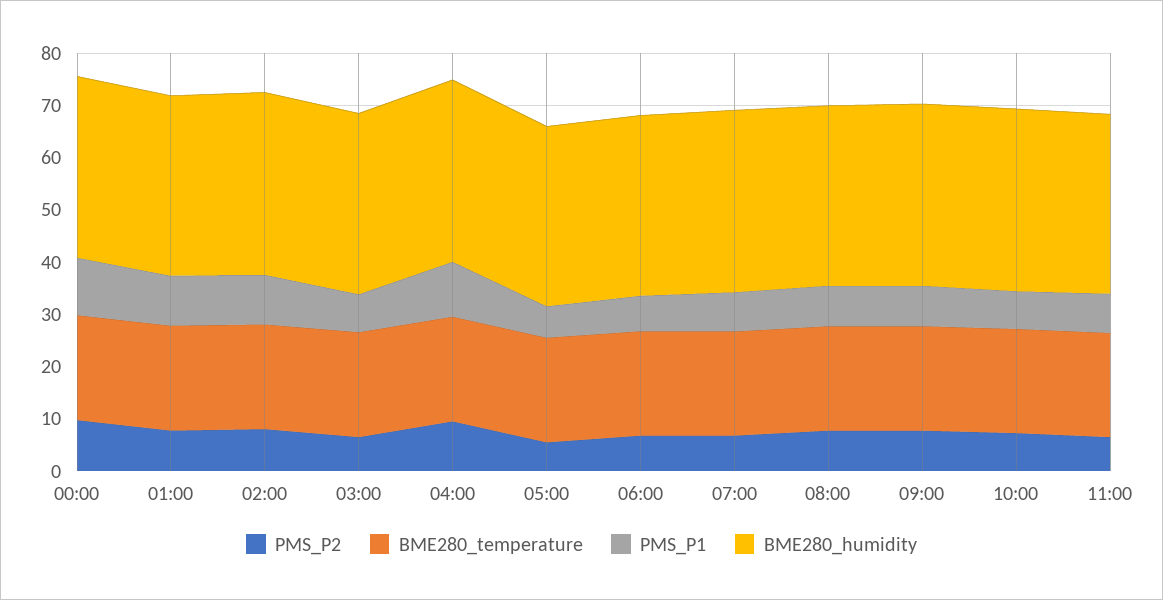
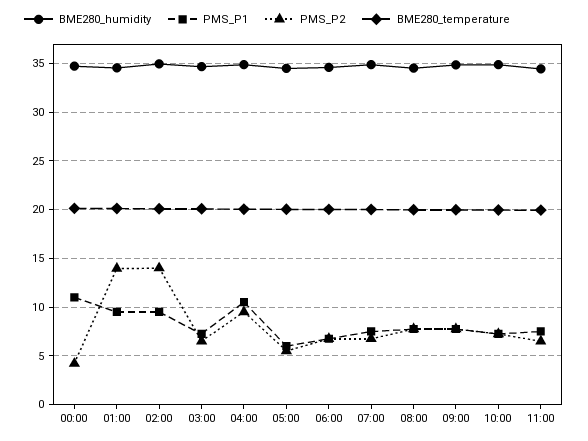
PMS_P2, 00:00: 10 -> 4
PMS_P2, 01:00: 8 -> 14
PMS_P2, 02:00: 8 -> 14

